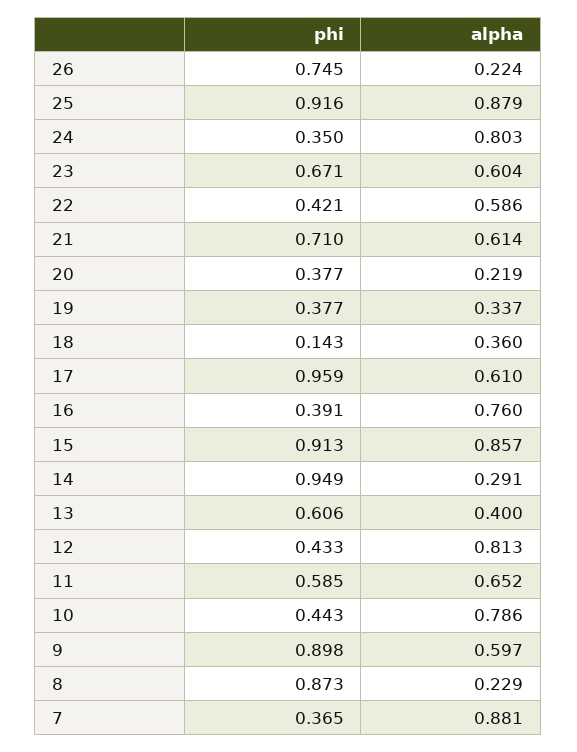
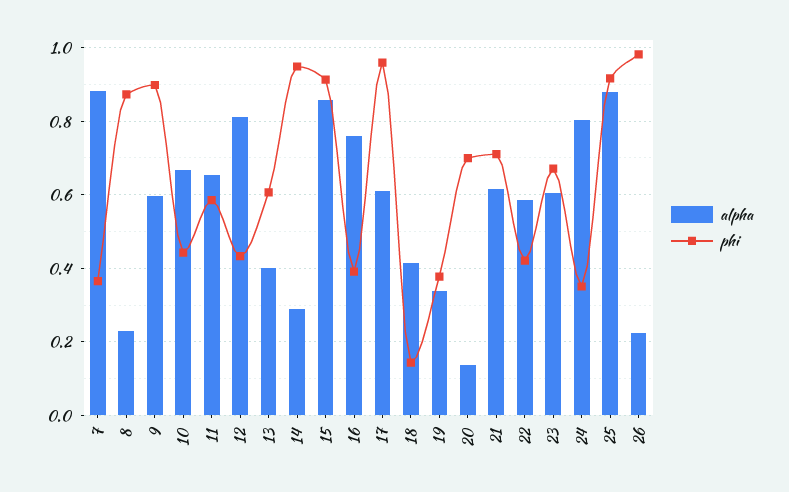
phi, 26: 0.745 -> 0.98
phi, 20: 0.377 -> 0.7
alpha, 20: 0.219 -> 0.14
alpha, 18: 0.36 -> 0.42
alpha, 10: 0.786 -> 0.66

